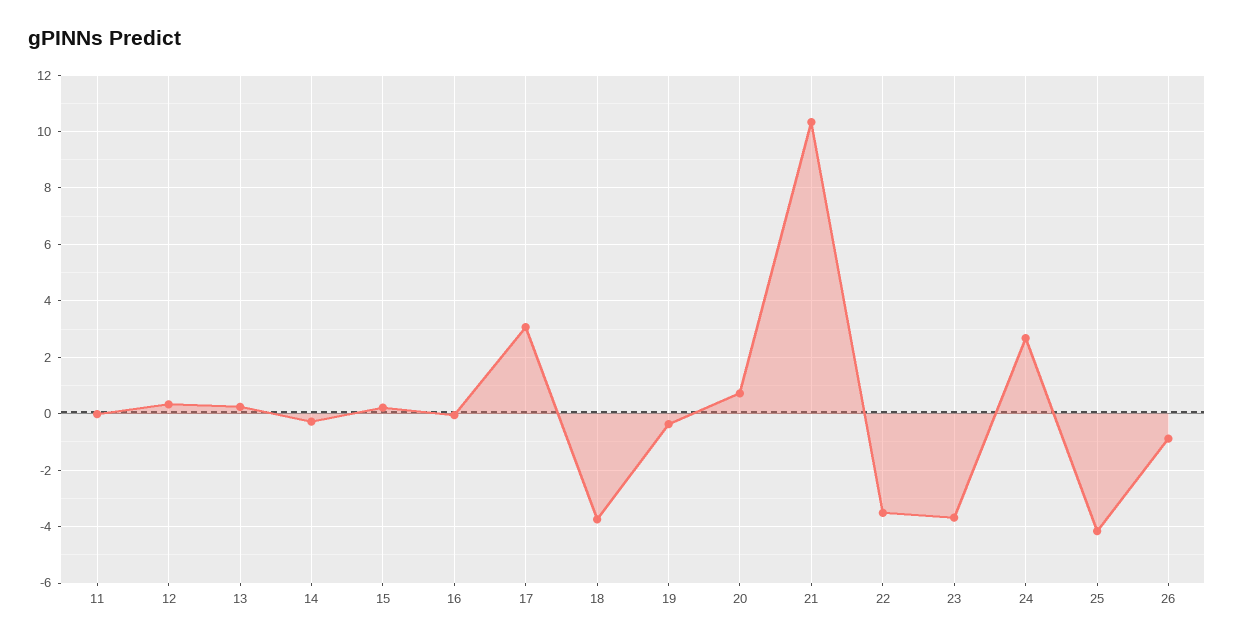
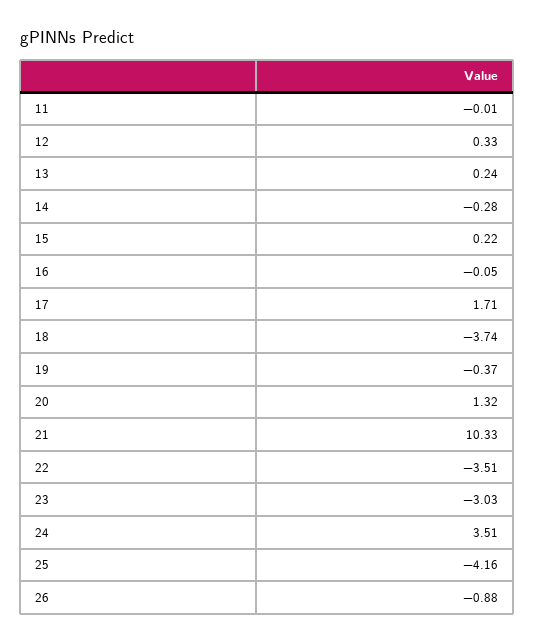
17: 3 -> 1.71
20: 0.75 -> 1.32
23: -3.75 -> -3.03
24: 2.75 -> 3.51

